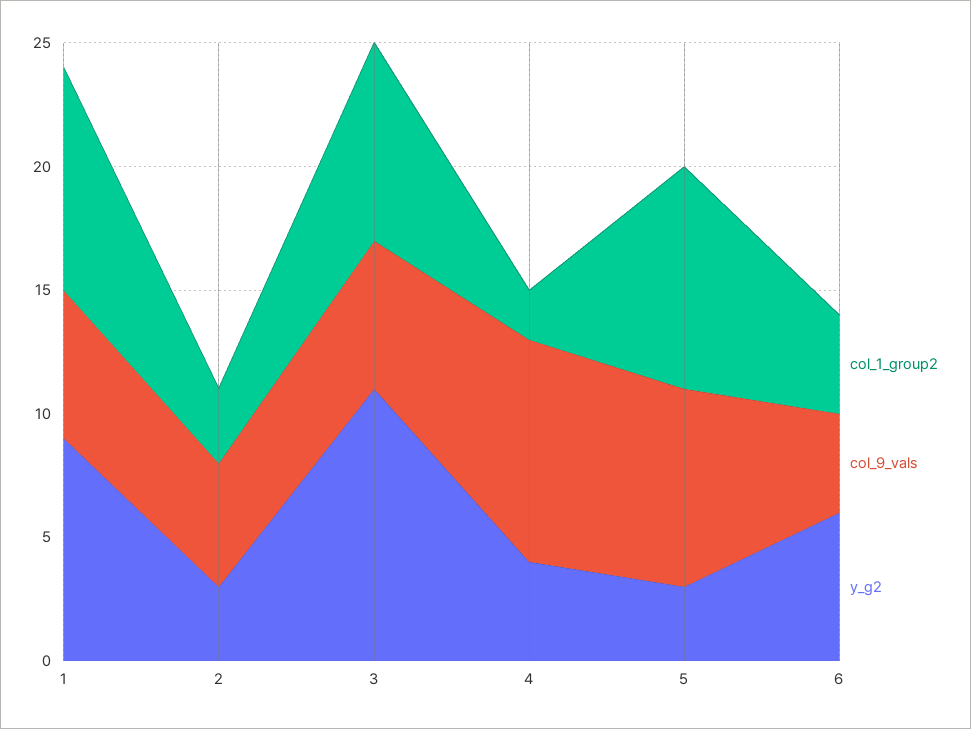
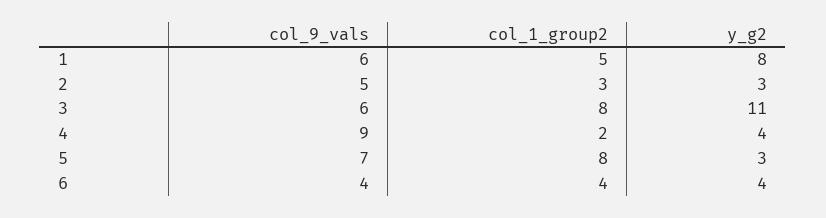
col_1_group2, 1: 9 -> 5
y_g2, 1: 9 -> 8
col_1_group2, 5: 9 -> 8
col_9_vals, 5: 8 -> 7
y_g2, 6: 6 -> 4

